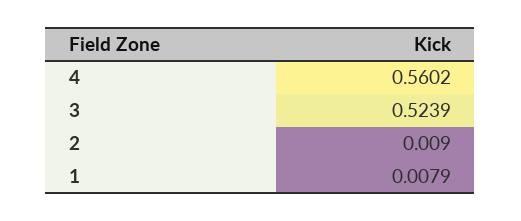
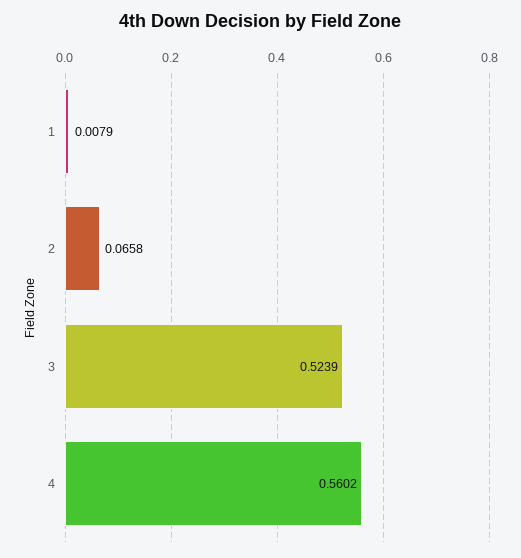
2: 0.009 -> 0.0658

